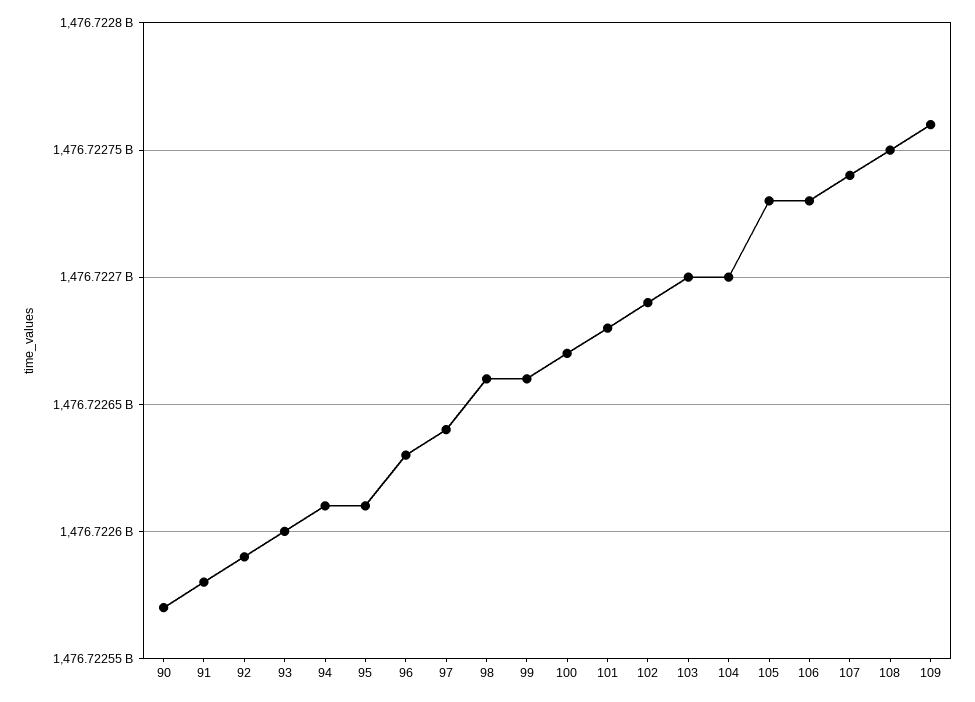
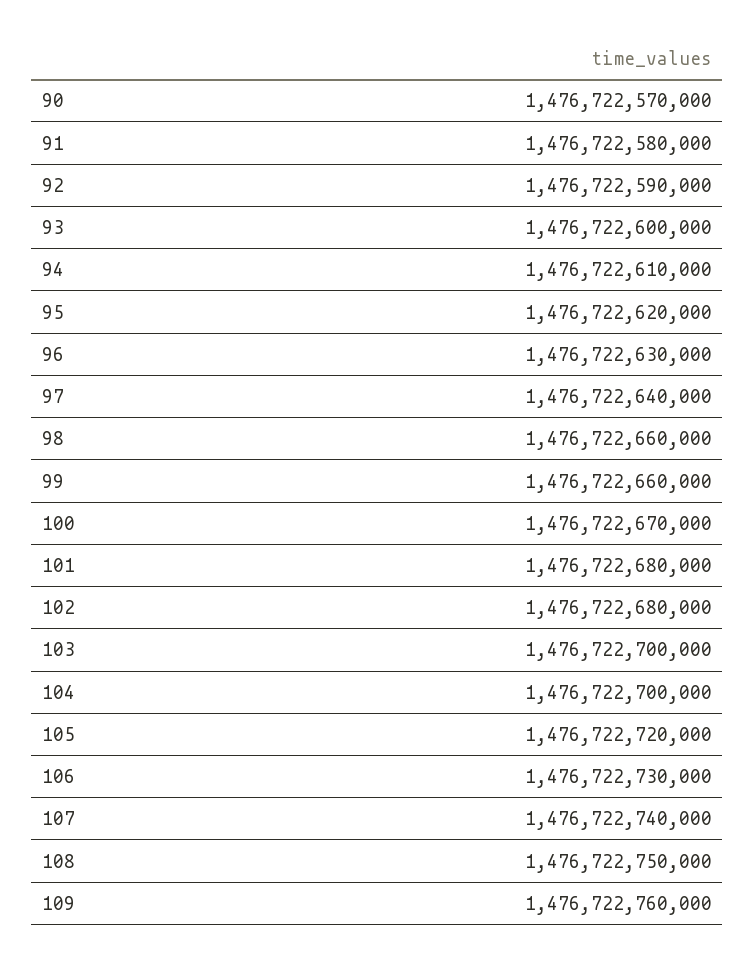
95: 1476722610000 -> 1476722620000
102: 1476722690000 -> 1476722680000
105: 1476722730000 -> 1476722720000

